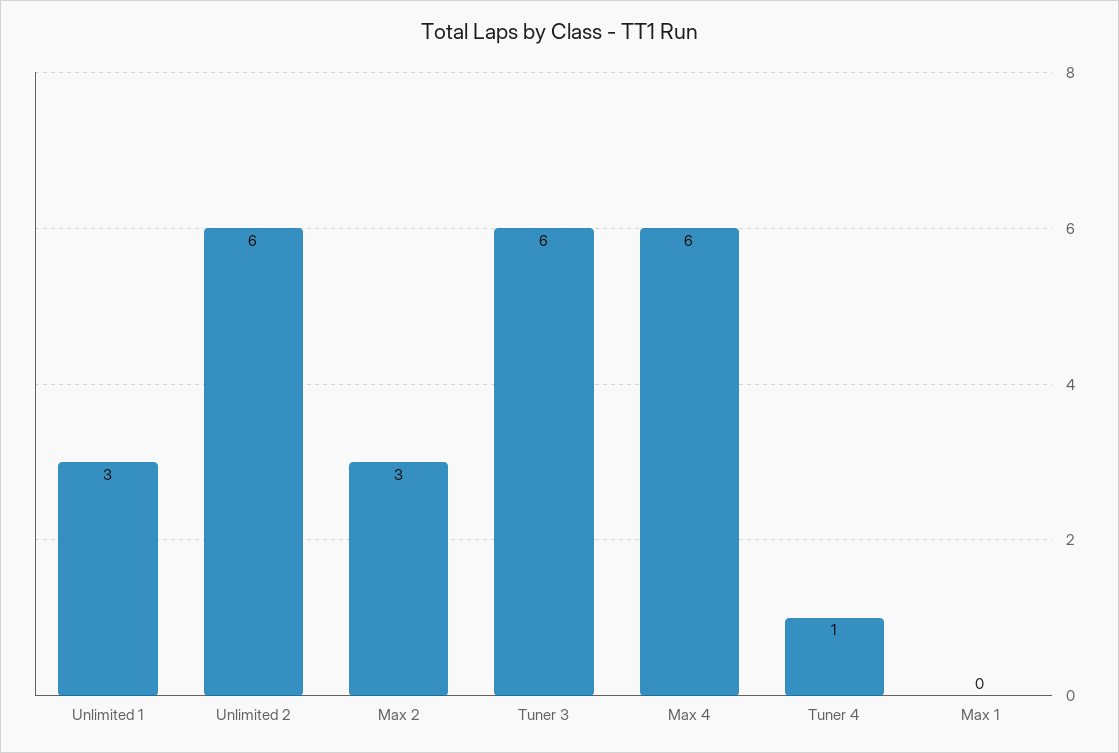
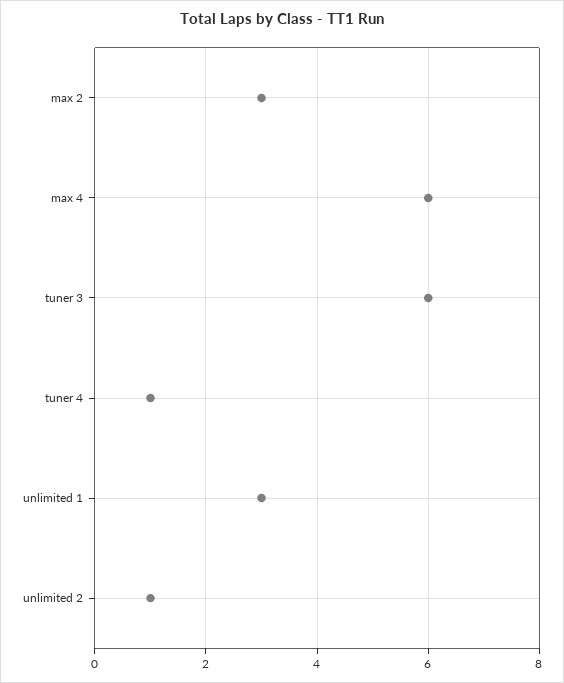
Unlimited 2: 6 -> 1
Max 1: 0 -> none

